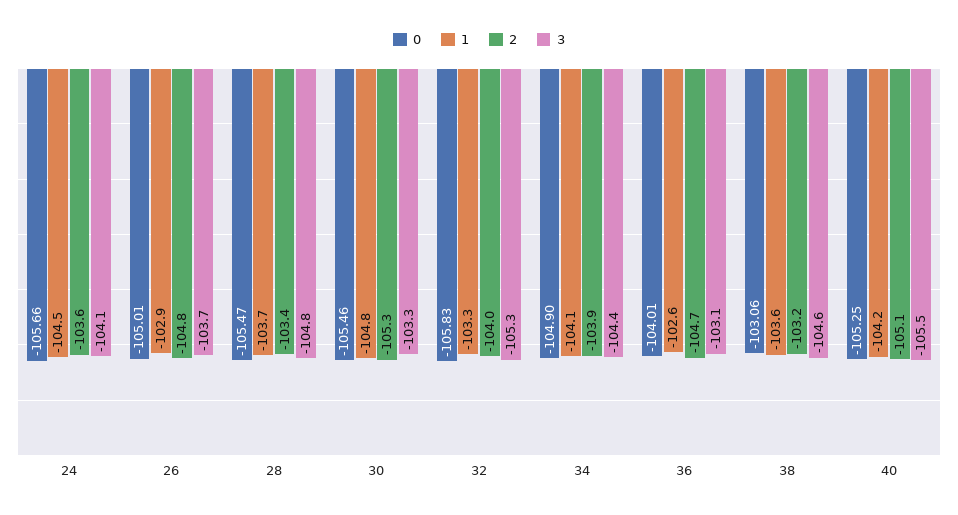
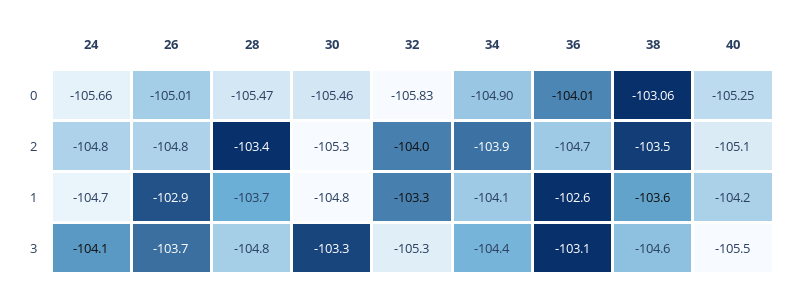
1, 24: -104.5 -> -104.7
2, 24: -103.6 -> -104.8
2, 38: -103.2 -> -103.5

